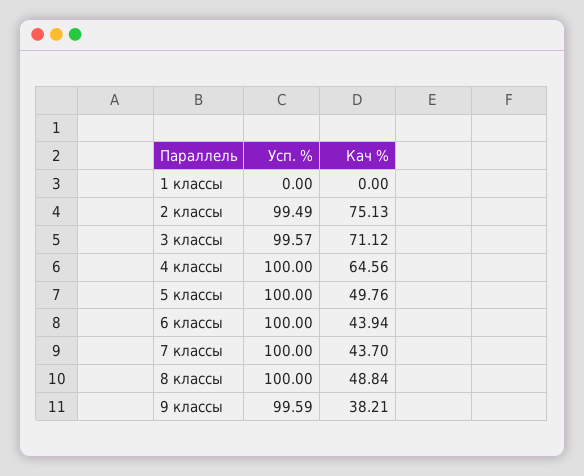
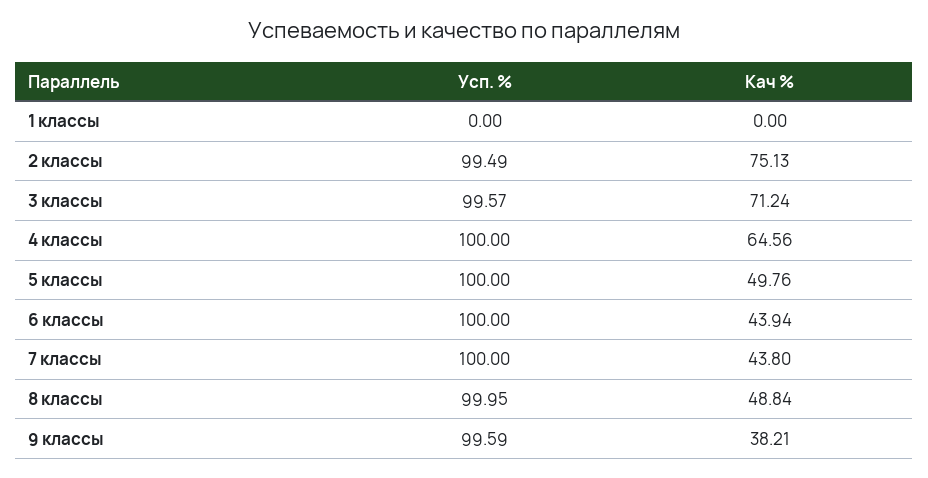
Кач %, 3 классы: 71.12 -> 71.24
Кач %, 7 классы: 43.7 -> 43.8
Усп. %, 8 классы: 100 -> 99.95

